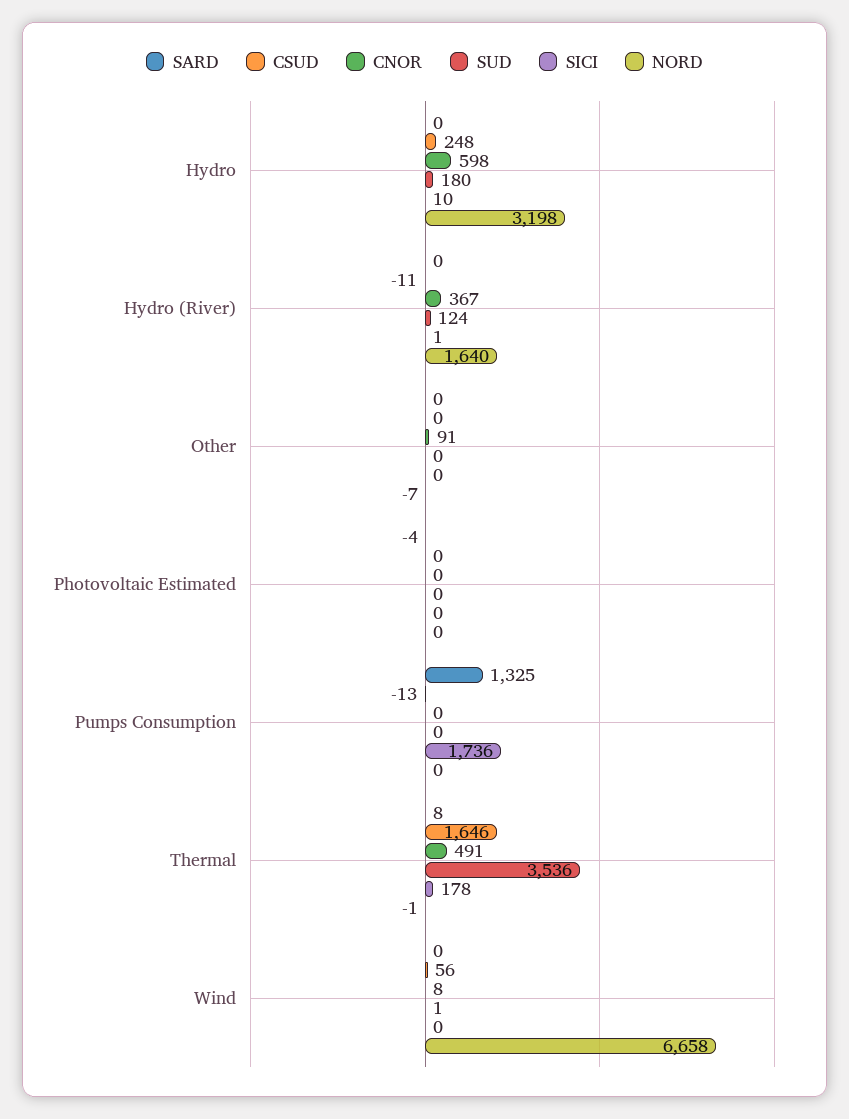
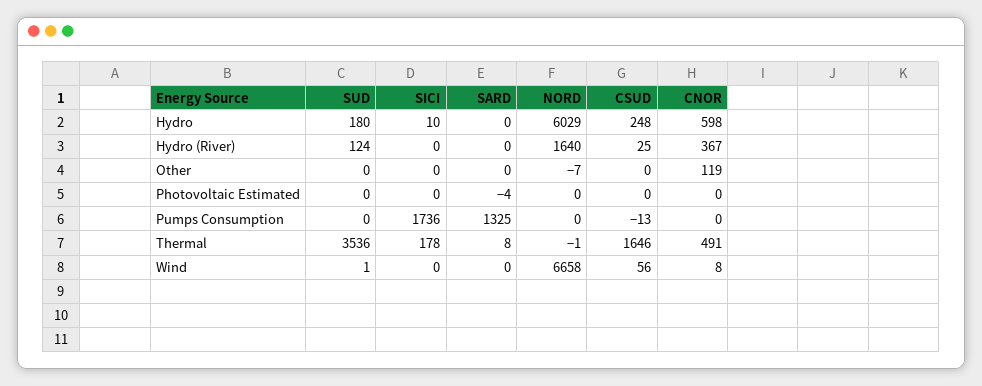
NORD, Hydro: 3198 -> 6029
CSUD, Hydro (River): -11 -> 25
SICI, Hydro (River): 1 -> 0
CNOR, Other: 91 -> 119

